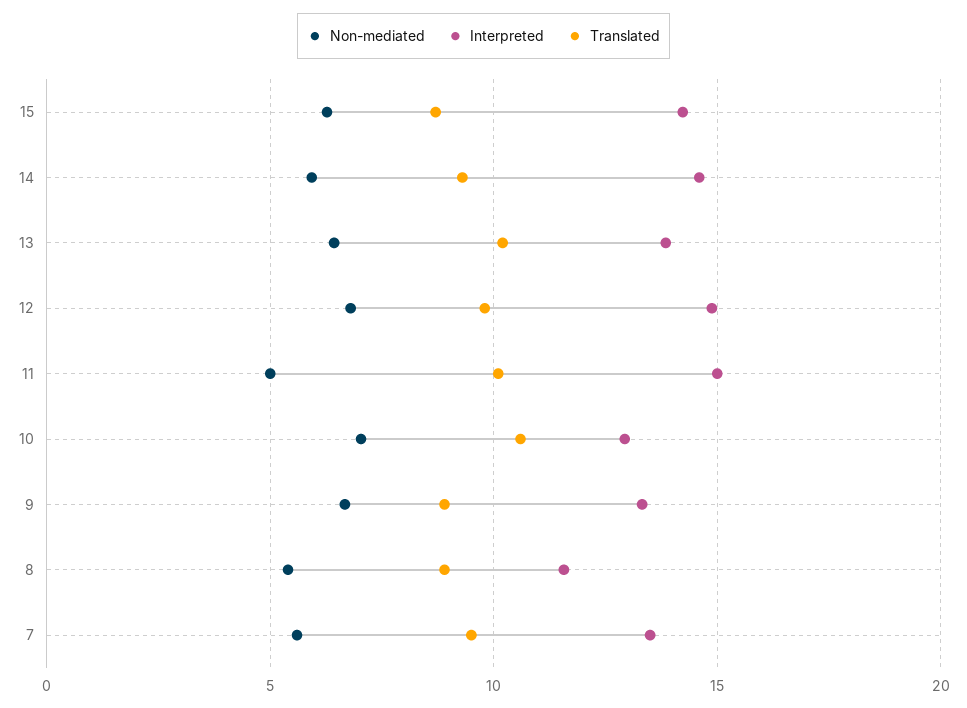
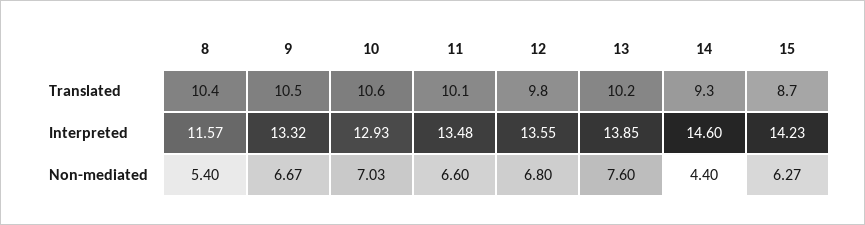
Non-mediated, 14: 6 -> 4.4
Non-mediated, 13: 6.5 -> 7.6
Interpreted, 12: 15 -> 13.55
Non-mediated, 11: 5 -> 6.6
Interpreted, 11: 15 -> 13.48
Translated, 9: 9 -> 10.5
Translated, 8: 9 -> 10.4
Non-mediated, 7: 5.5 -> none
Interpreted, 7: 13.5 -> none
Translated, 7: 9.5 -> none

